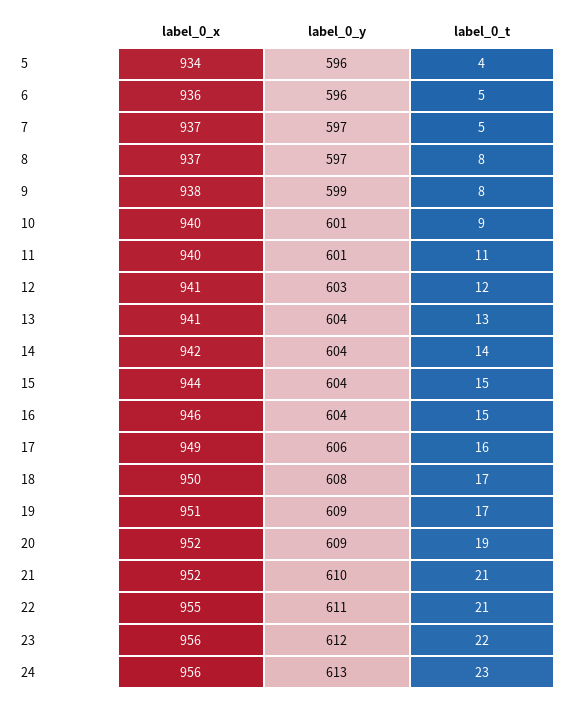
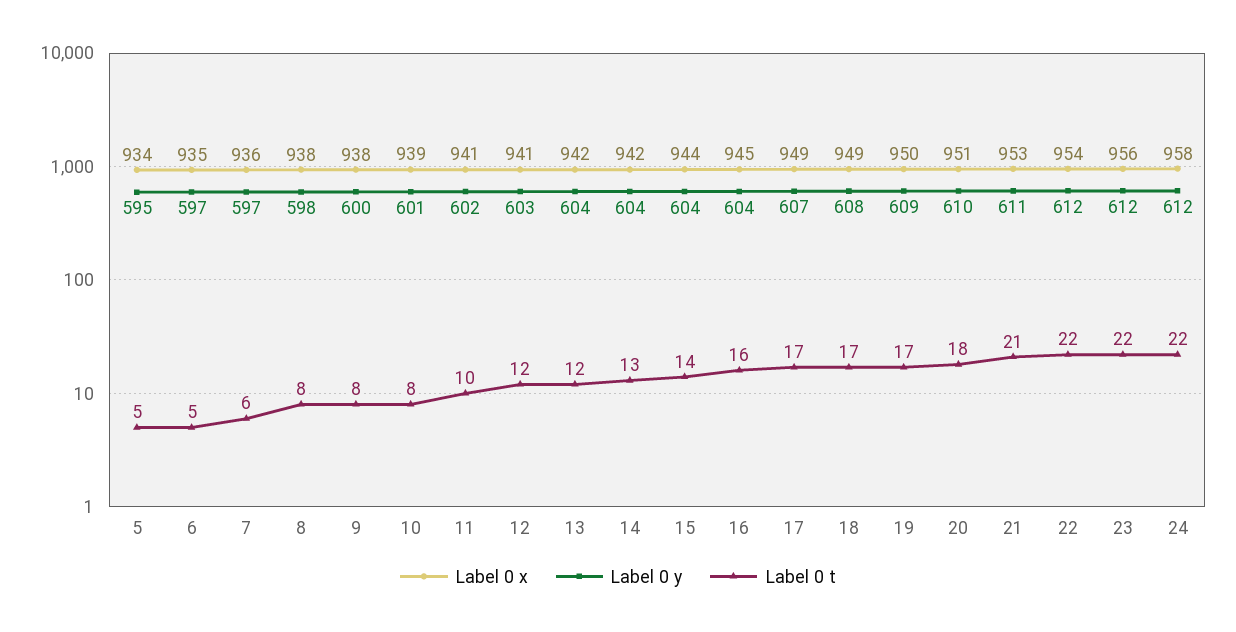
label_0_y, 5: 596 -> 595
label_0_t, 5: 4 -> 5
label_0_x, 6: 936 -> 935
label_0_y, 6: 596 -> 597
label_0_x, 7: 937 -> 936
label_0_t, 7: 5 -> 6
label_0_x, 8: 937 -> 938
label_0_y, 8: 597 -> 598
label_0_y, 9: 599 -> 600
label_0_x, 10: 940 -> 939
label_0_t, 10: 9 -> 8
label_0_x, 11: 940 -> 941
label_0_y, 11: 601 -> 602
label_0_t, 11: 11 -> 10
label_0_x, 13: 941 -> 942
label_0_t, 13: 13 -> 12
label_0_t, 14: 14 -> 13
label_0_t, 15: 15 -> 14
label_0_x, 16: 946 -> 945
label_0_t, 16: 15 -> 16
label_0_y, 17: 606 -> 607
label_0_t, 17: 16 -> 17
label_0_x, 18: 950 -> 949
label_0_x, 19: 951 -> 950
label_0_x, 20: 952 -> 951
label_0_y, 20: 609 -> 610
label_0_t, 20: 19 -> 18
label_0_x, 21: 952 -> 953
label_0_y, 21: 610 -> 611
label_0_x, 22: 955 -> 954
label_0_y, 22: 611 -> 612
label_0_t, 22: 21 -> 22
label_0_x, 24: 956 -> 958
label_0_y, 24: 613 -> 612
label_0_t, 24: 23 -> 22

